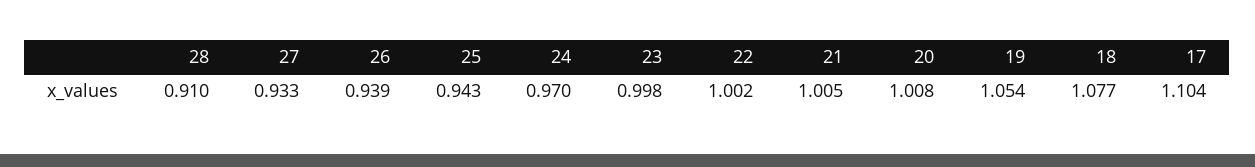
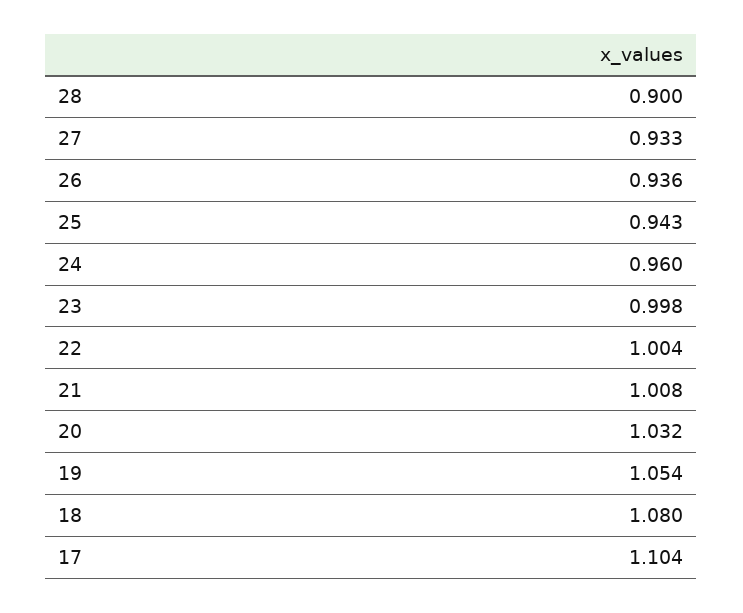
28: 0.91 -> 0.9
26: 0.939 -> 0.936
24: 0.97 -> 0.96
22: 1.002 -> 1.004
21: 1.005 -> 1.008
20: 1.008 -> 1.032
18: 1.077 -> 1.08

